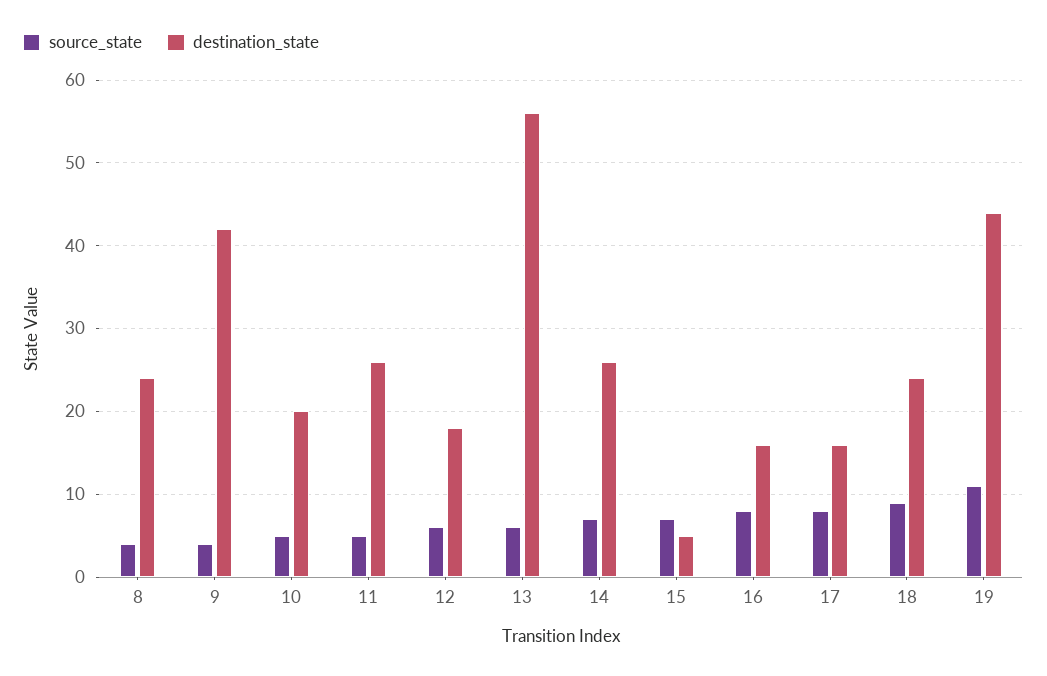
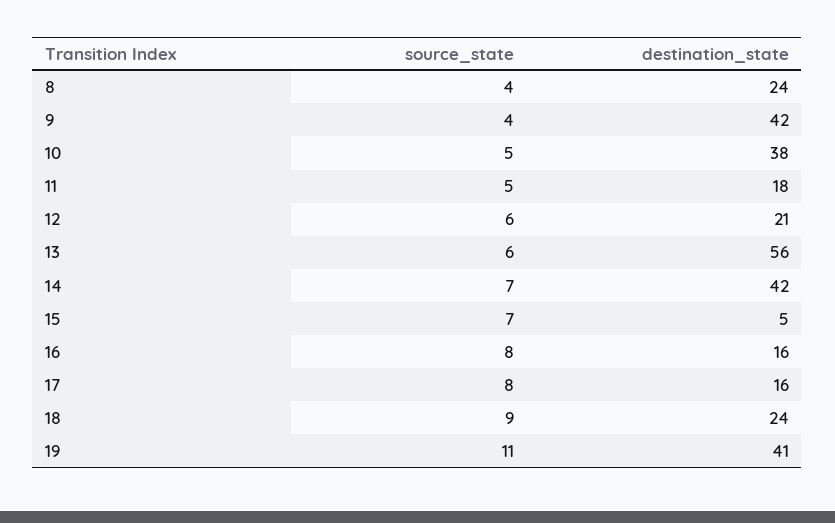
destination_state, 10: 20 -> 38
destination_state, 11: 26 -> 18
destination_state, 12: 18 -> 21
destination_state, 14: 26 -> 42
destination_state, 19: 44 -> 41

